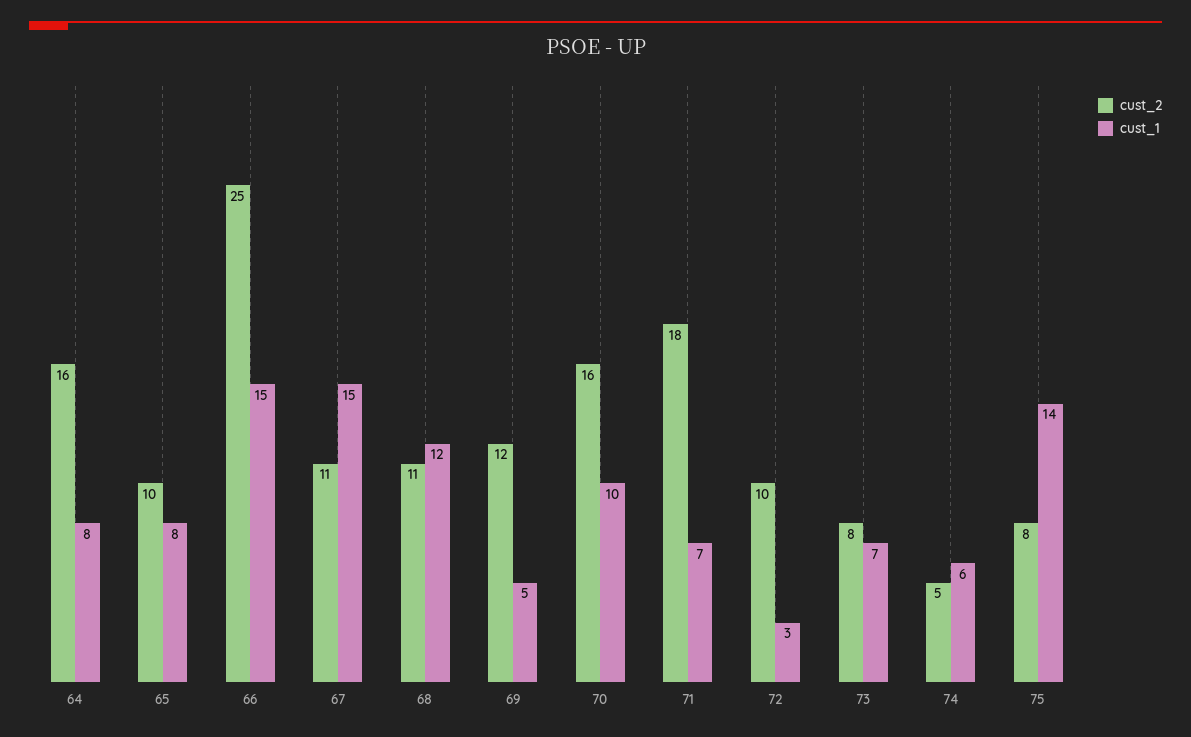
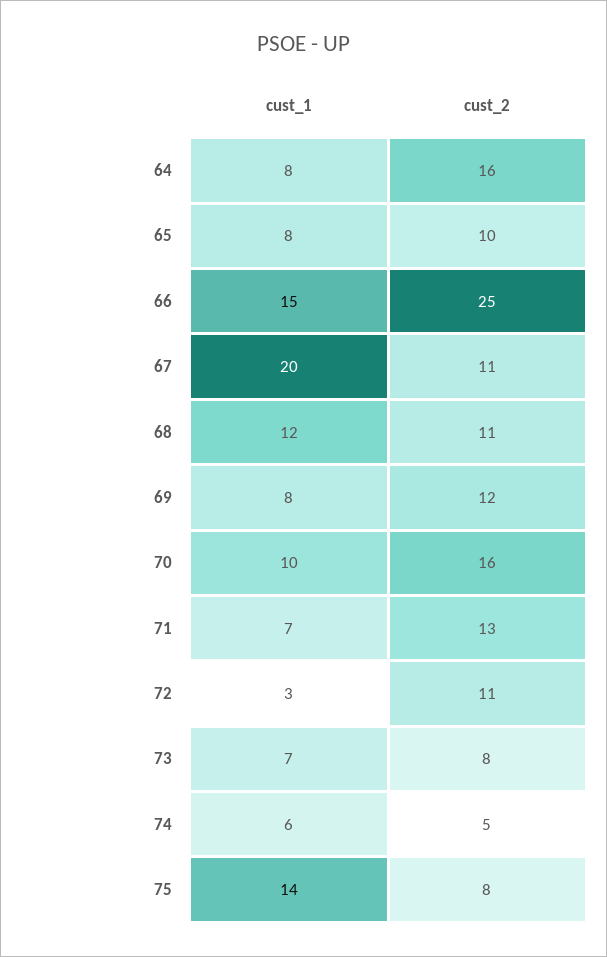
cust_1, 67: 15 -> 20
cust_1, 69: 5 -> 8
cust_2, 71: 18 -> 13
cust_2, 72: 10 -> 11

